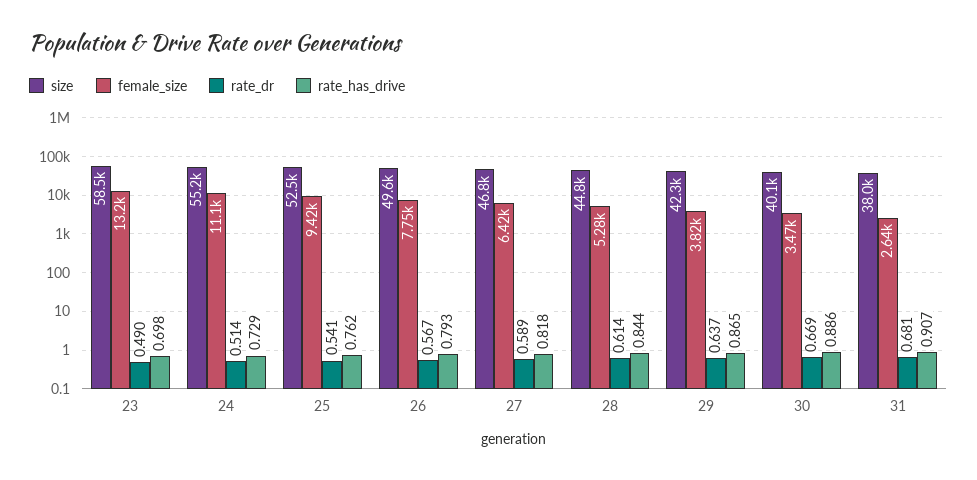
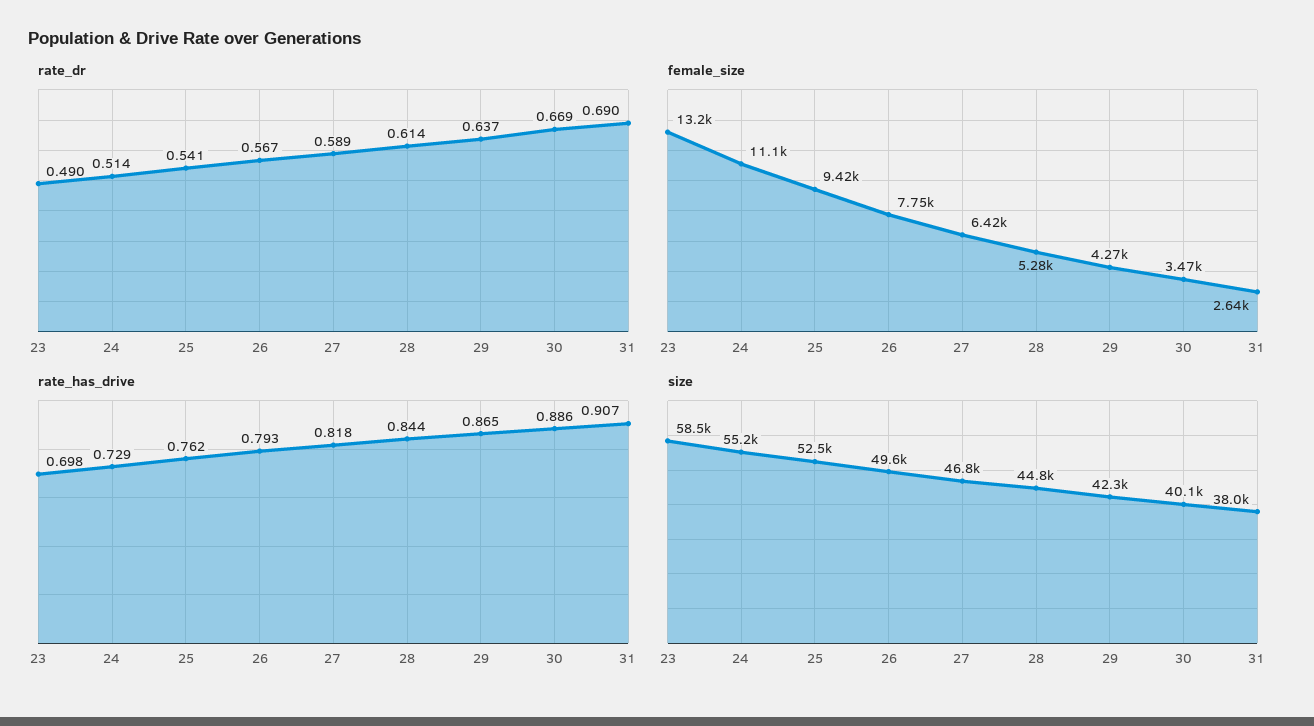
female_size, 29: 3820 -> 4270
rate_dr, 31: 0.681 -> 0.69

